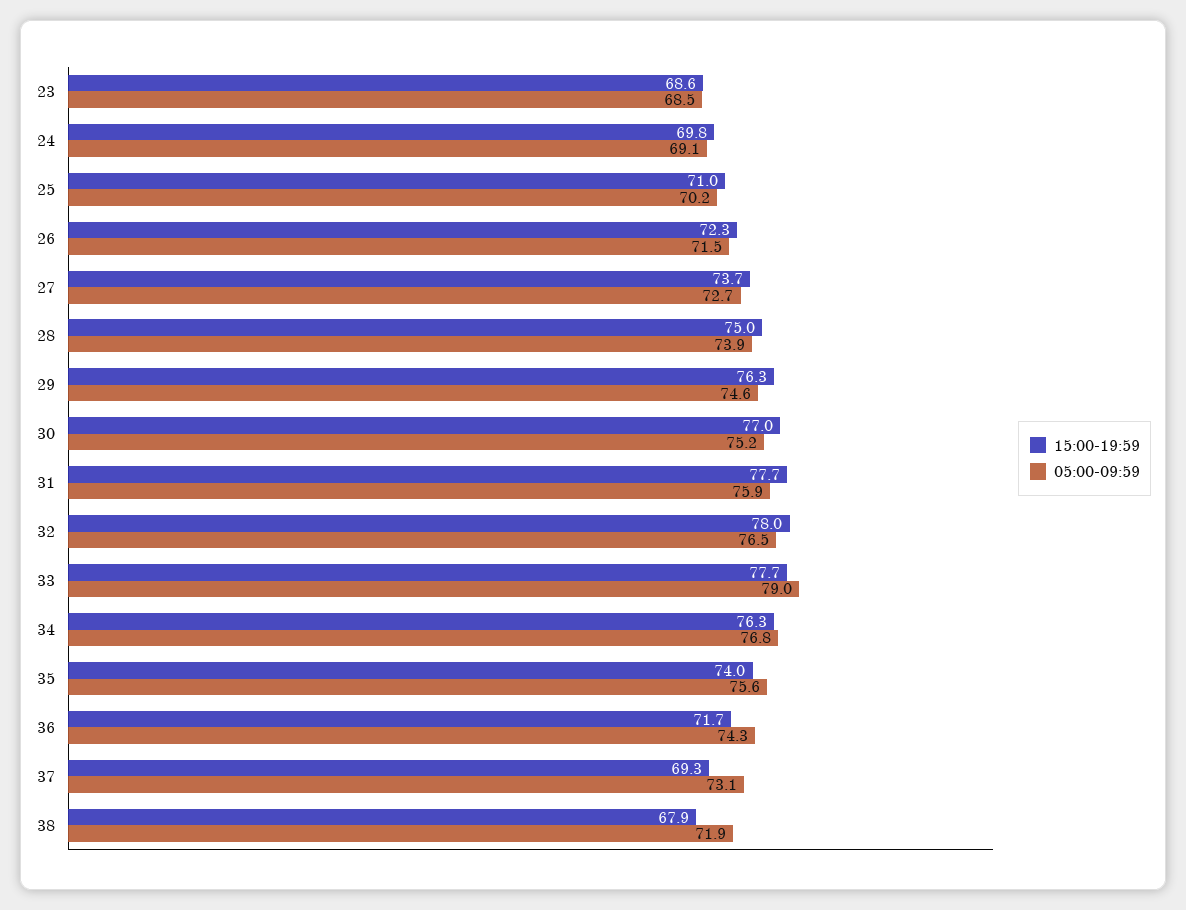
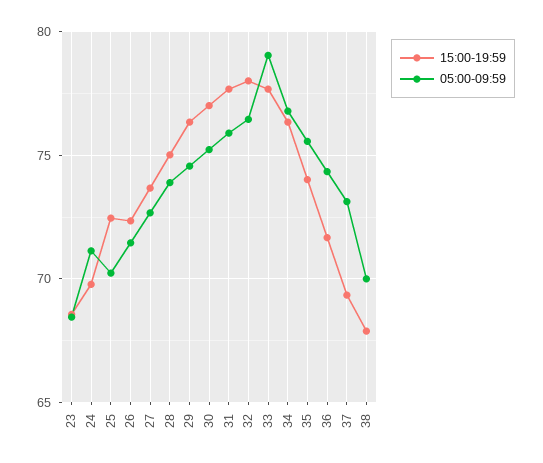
05:00-09:59, 24: 69.1 -> 71
15:00-19:59, 25: 71 -> 72.5
05:00-09:59, 38: 71.9 -> 70

